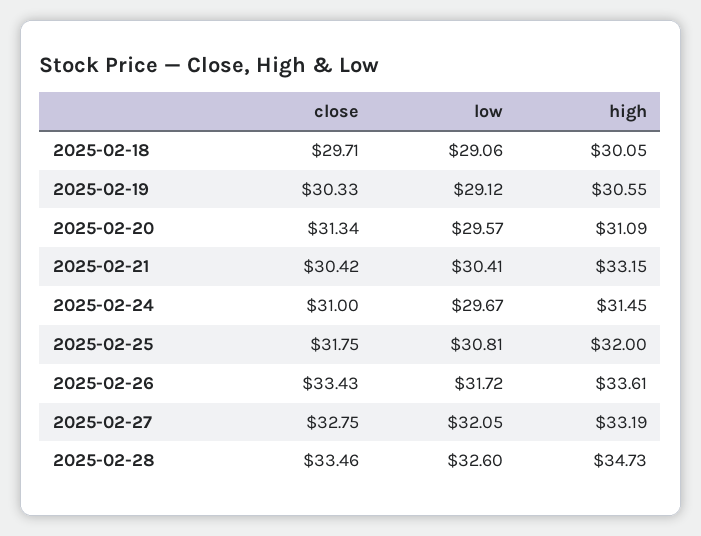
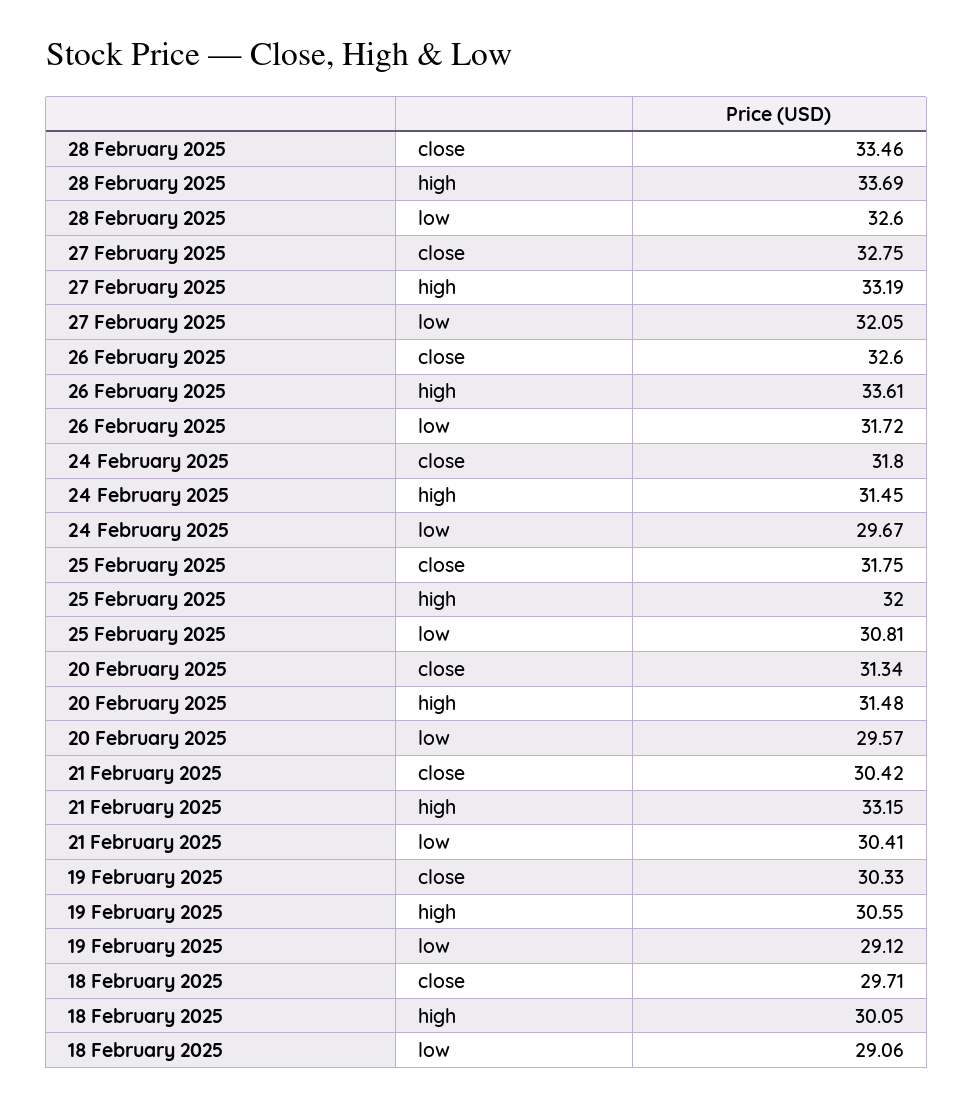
high, 2025-02-20: 31.09 -> 31.48
close, 2025-02-24: 31 -> 31.8
close, 2025-02-26: 33.43 -> 32.6
high, 2025-02-28: 34.73 -> 33.69

